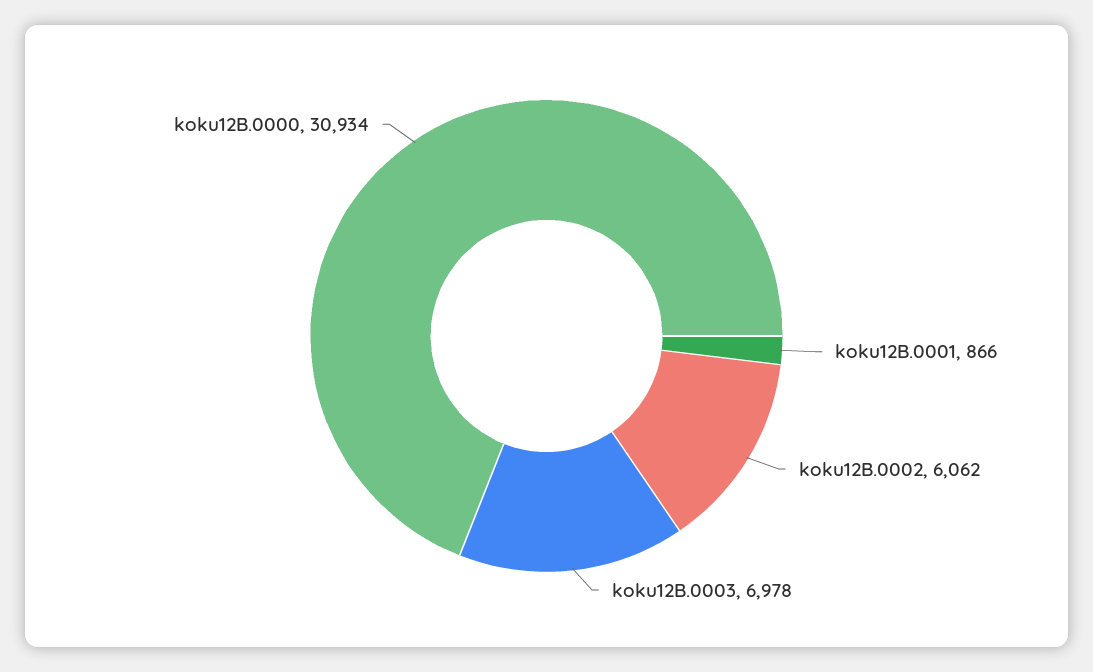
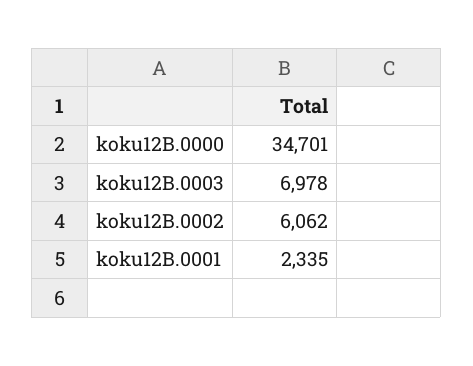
koku12B.0001: 866 -> 2335
koku12B.0000: 30934 -> 34701

